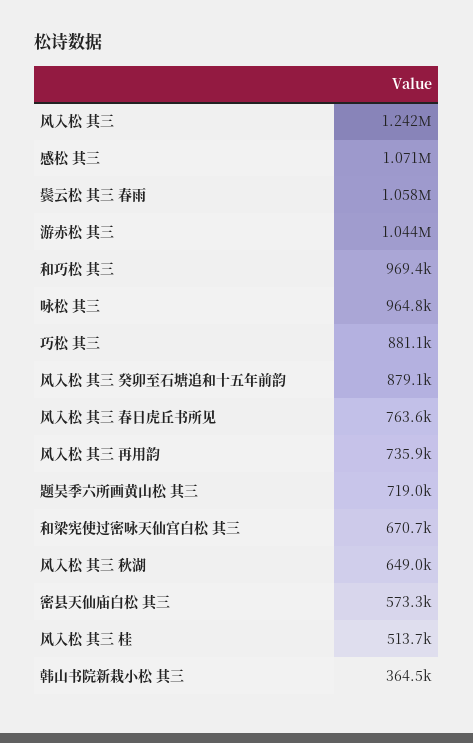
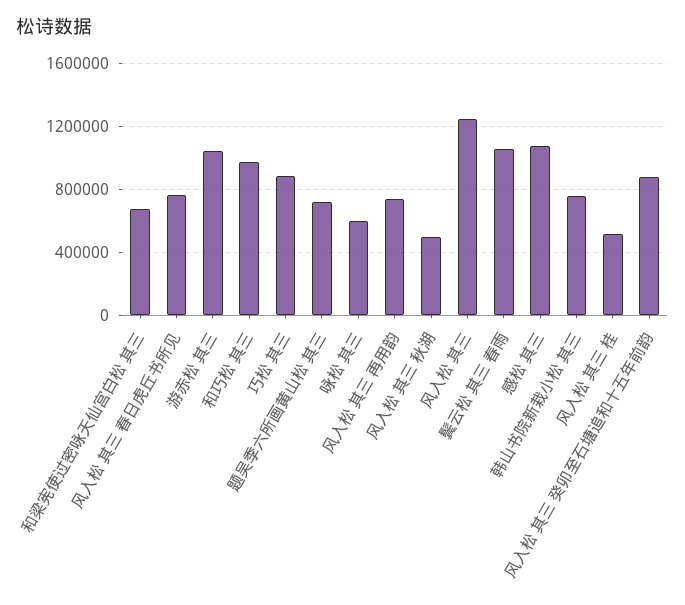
咏松 其三: 964800 -> 600000
风入松 其三 秋湖: 649000 -> 500000
密县天仙庙白松 其三: 573300 -> none
韩山书院新栽小松 其三: 364500 -> 750000

